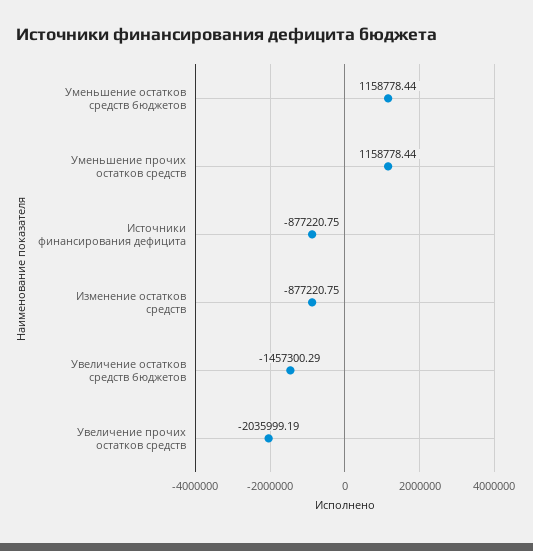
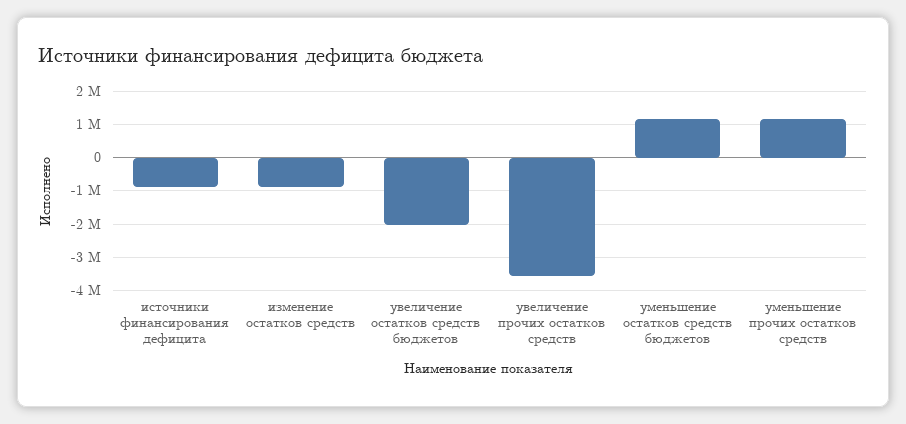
Увеличение остатков средств бюджетов: -1457300.29 -> -2000000
Увеличение прочих остатков средств: -2035999.19 -> -3600000

